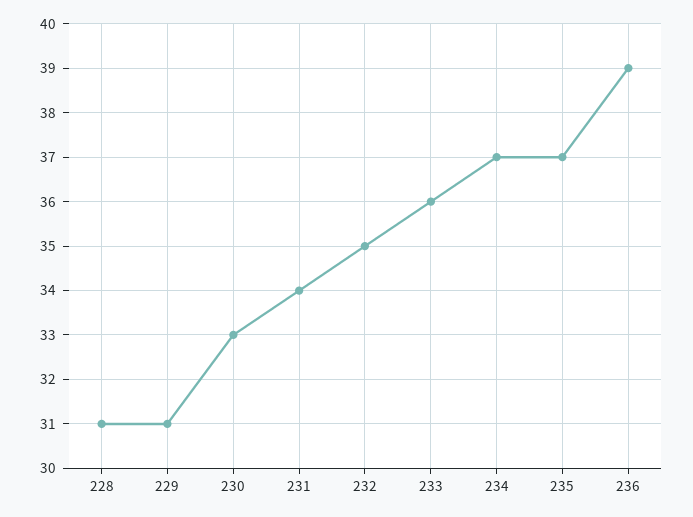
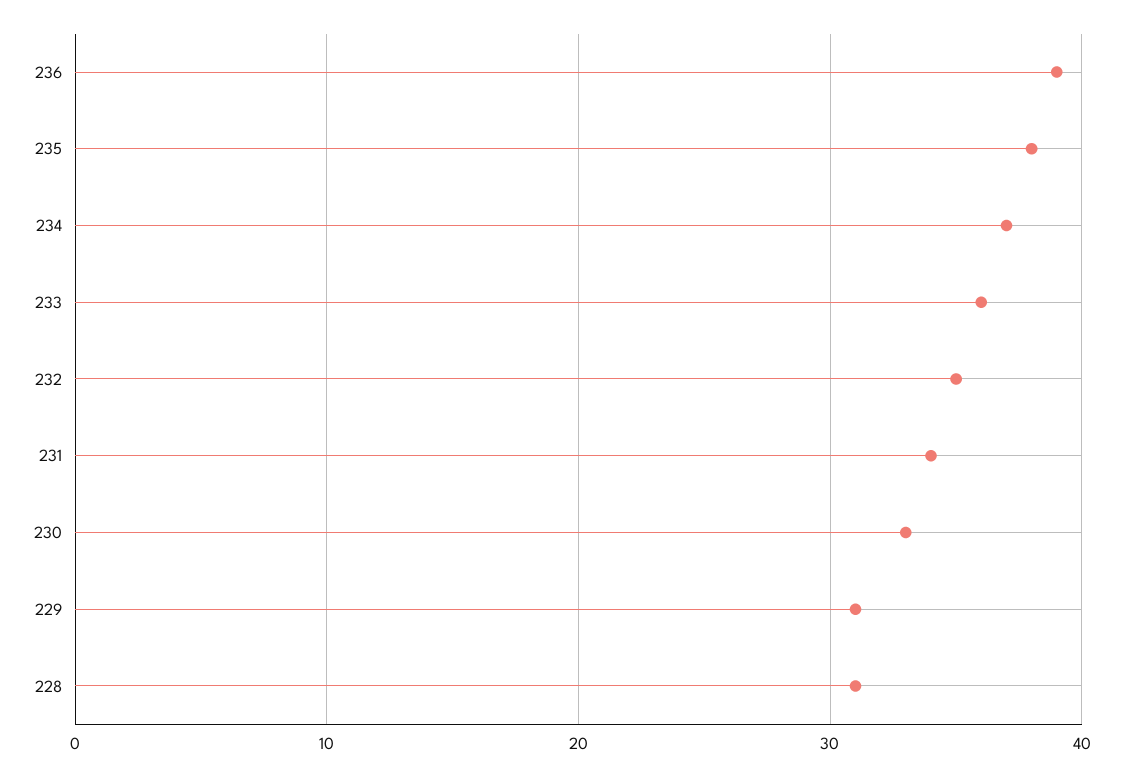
235: 37 -> 38

